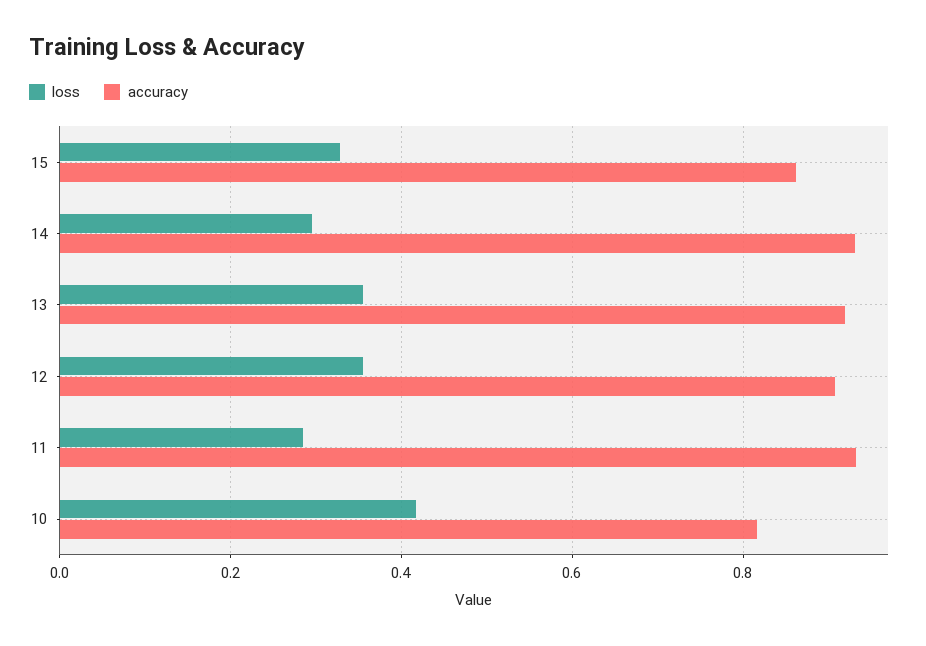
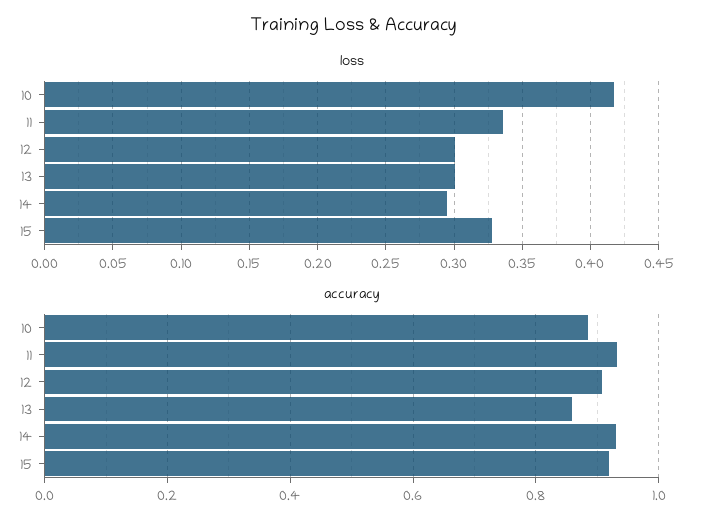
accuracy, 15: 0.86 -> 0.92
loss, 13: 0.36 -> 0.3
accuracy, 13: 0.92 -> 0.86
loss, 12: 0.36 -> 0.3
loss, 11: 0.28 -> 0.335
accuracy, 10: 0.82 -> 0.88

